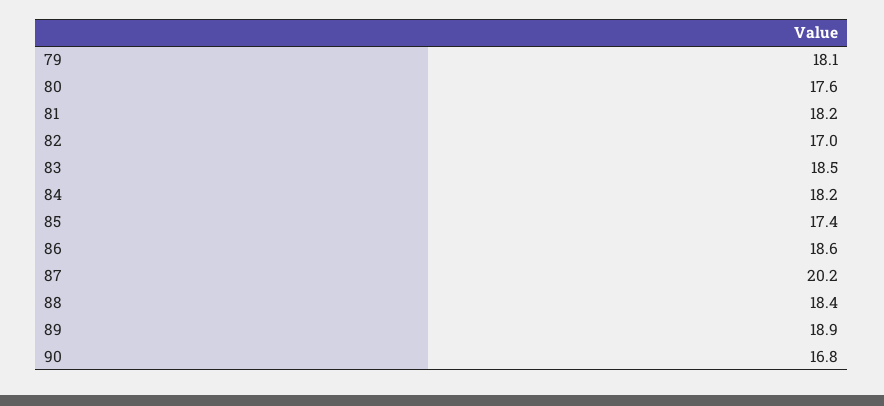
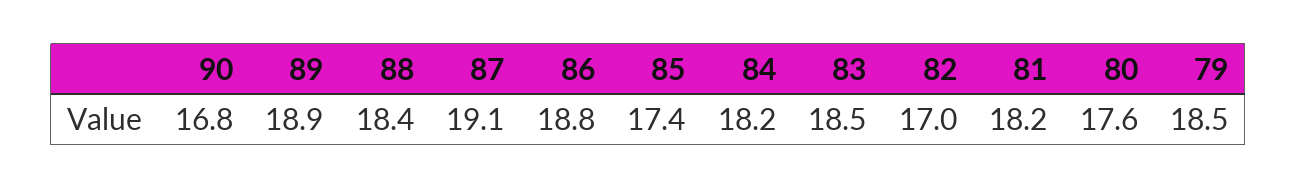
79: 18.1 -> 18.5
86: 18.6 -> 18.8
87: 20.2 -> 19.1

